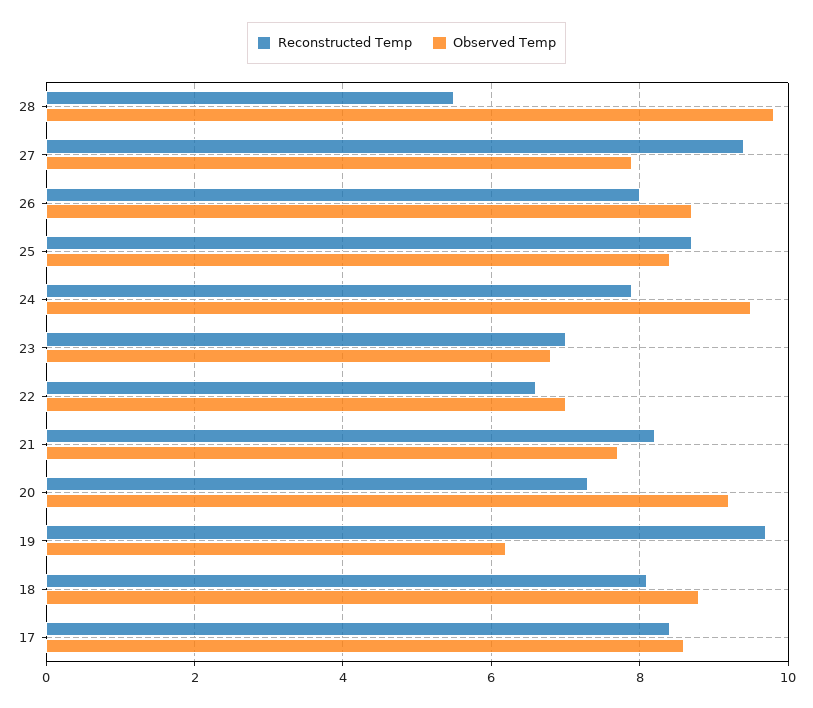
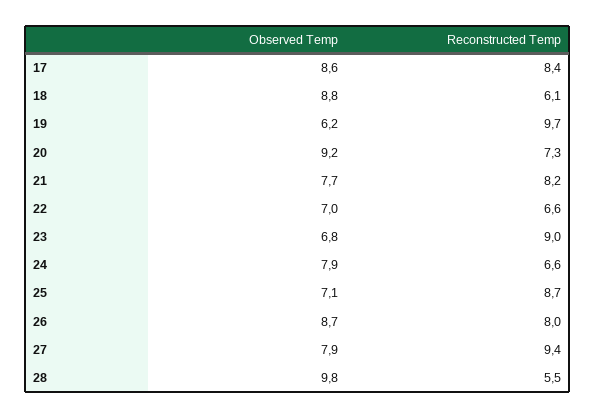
Observed Temp, 25: 8.5 -> 7.1
Reconstructed Temp, 24: 8 -> 6.6
Observed Temp, 24: 9.5 -> 7.9
Reconstructed Temp, 23: 7 -> 9
Reconstructed Temp, 18: 8 -> 6.1

